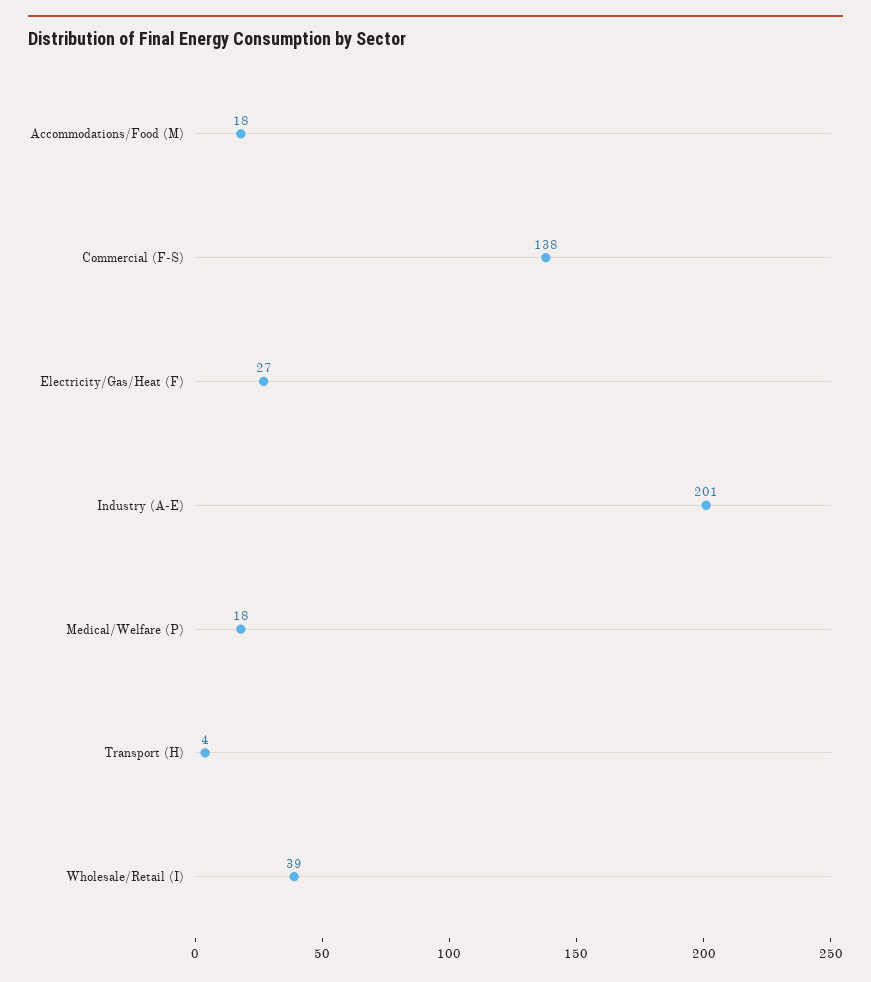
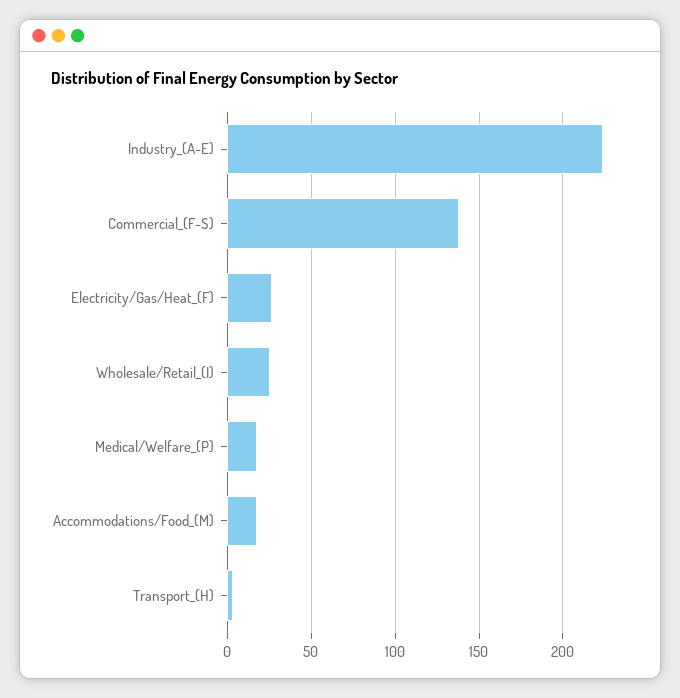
Industry (A-E): 201 -> 225
Wholesale/Retail (I): 39 -> 25

